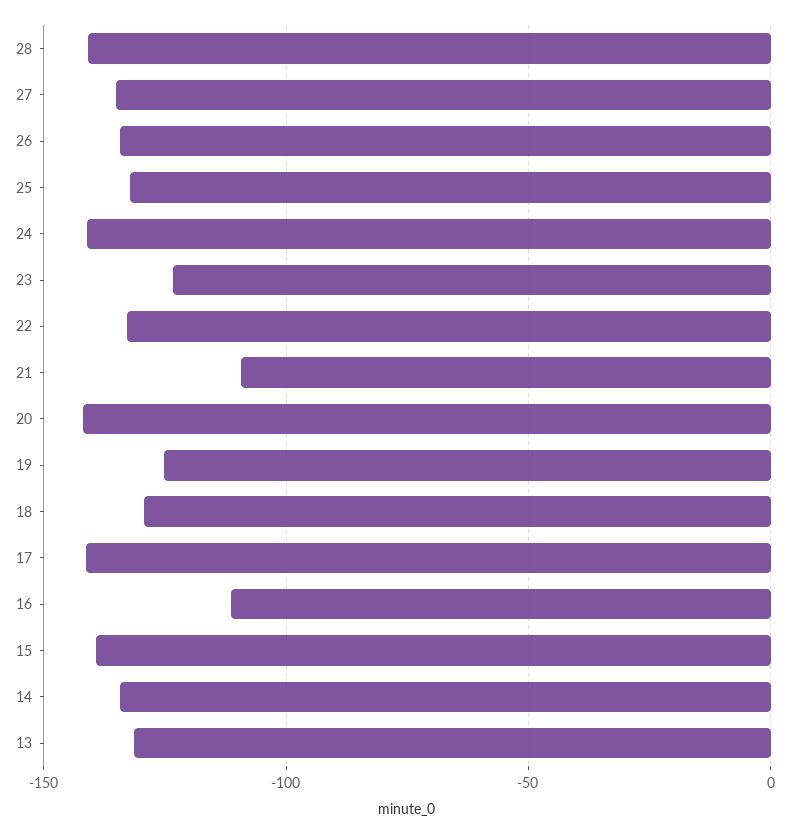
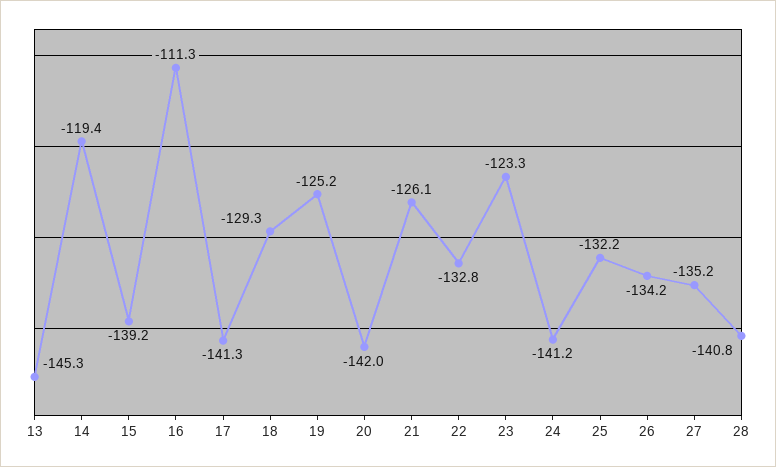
21: -110 -> -126.1
14: -135 -> -119.4
13: -130 -> -145.3

